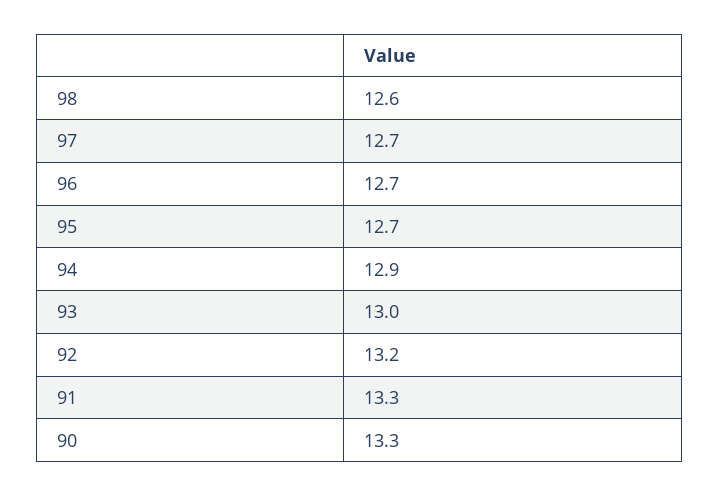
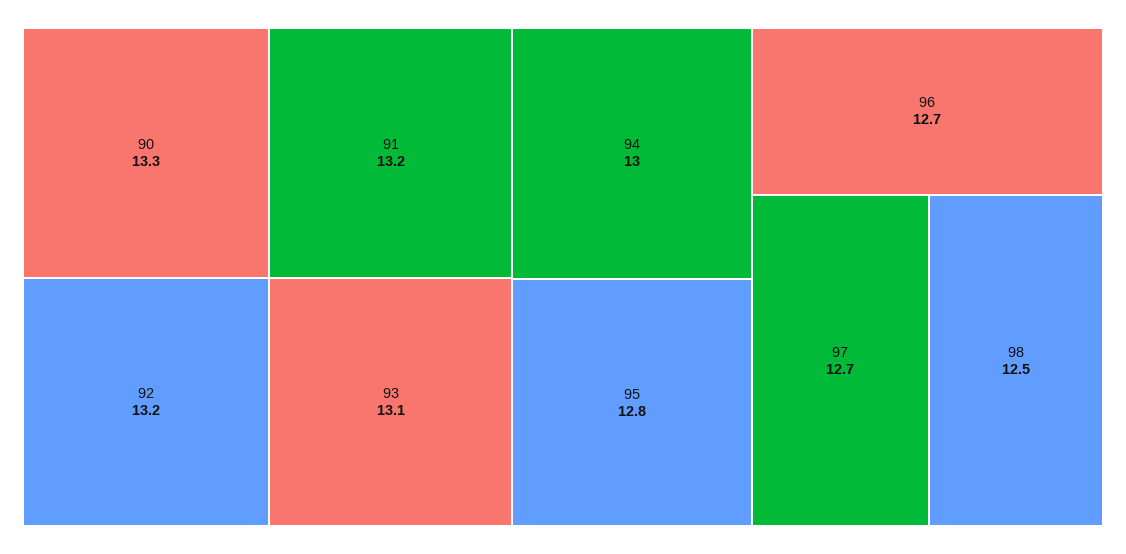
98: 12.6 -> 12.5
95: 12.7 -> 12.8
94: 12.9 -> 13
93: 13 -> 13.1
91: 13.3 -> 13.2

